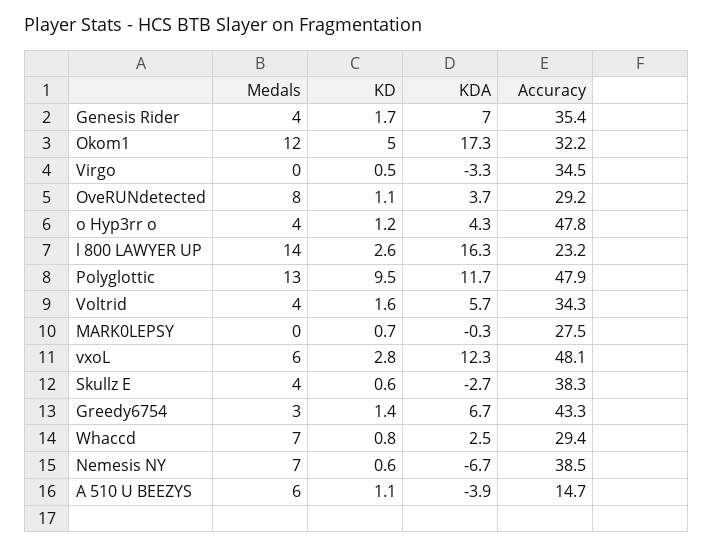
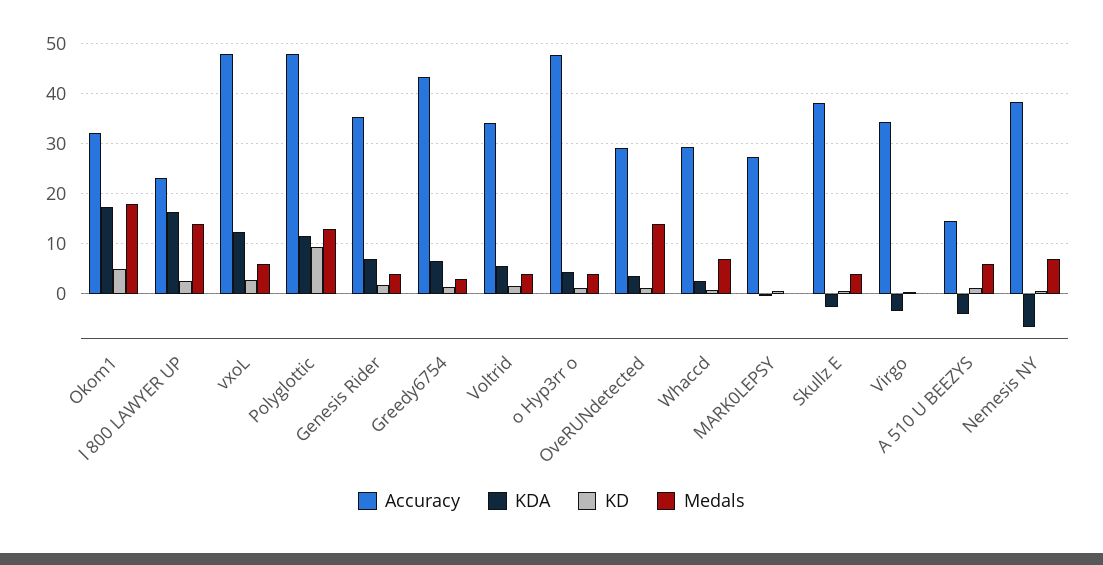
Medals, Okom1: 12 -> 18
Medals, OveRUNdetected: 8 -> 14

